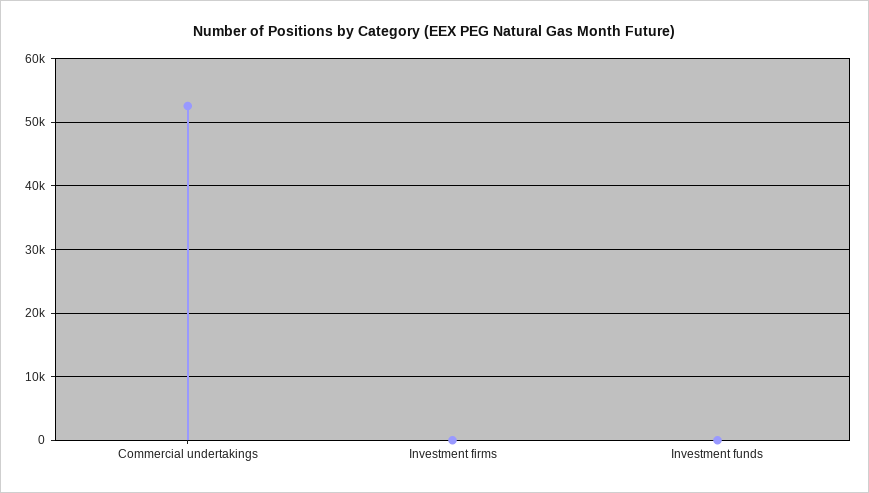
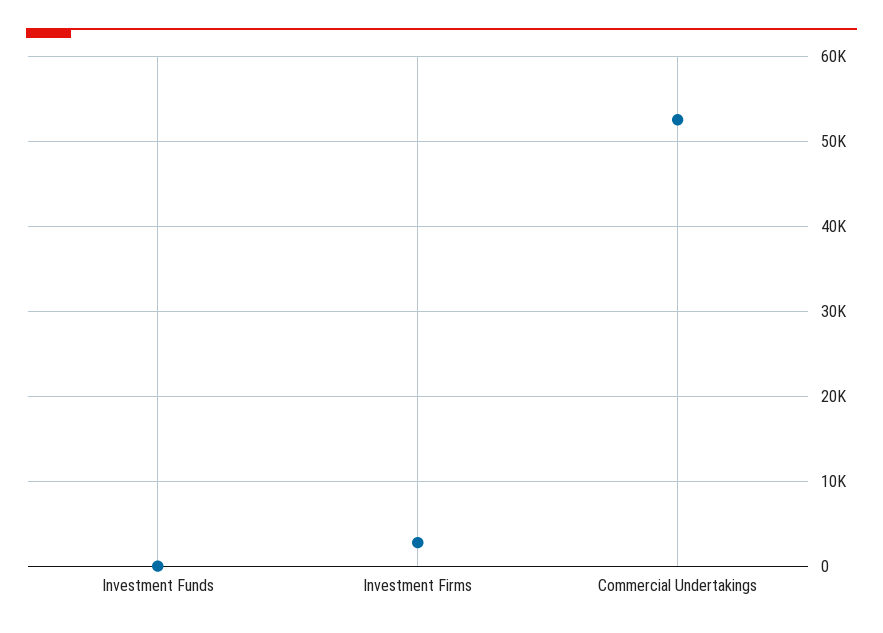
Investment firms: 0 -> 3000

